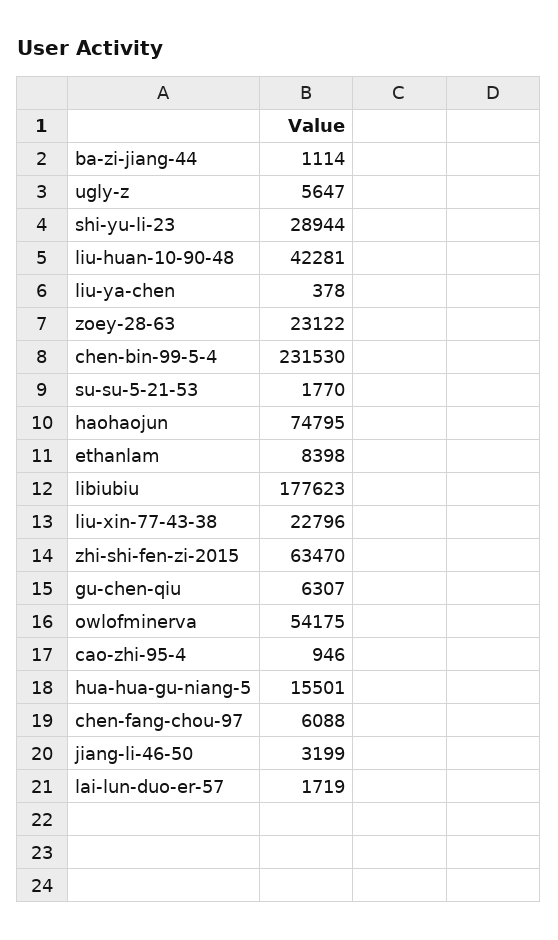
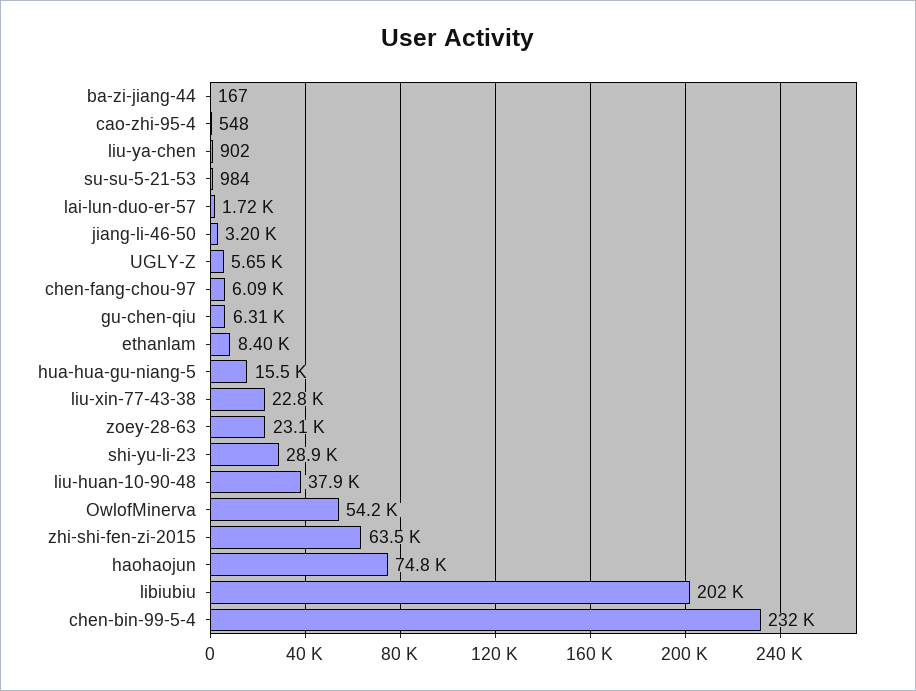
ba-zi-jiang-44: 1114 -> 167
liu-huan-10-90-48: 42281 -> 37900
liu-ya-chen: 378 -> 902
su-su-5-21-53: 1770 -> 984
libiubiu: 177623 -> 202000
cao-zhi-95-4: 946 -> 548

